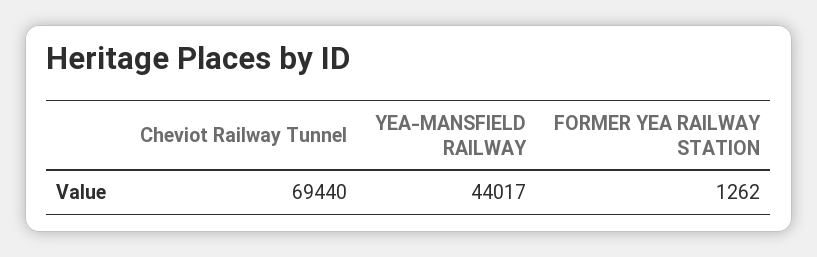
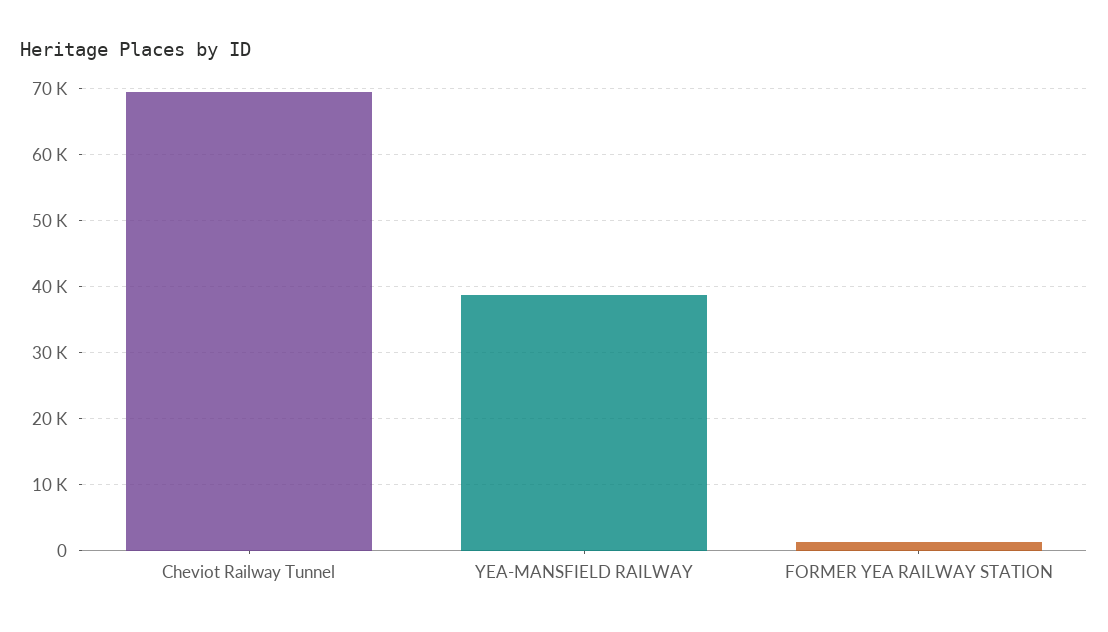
YEA-MANSFIELD RAILWAY: 44017 -> 39000

